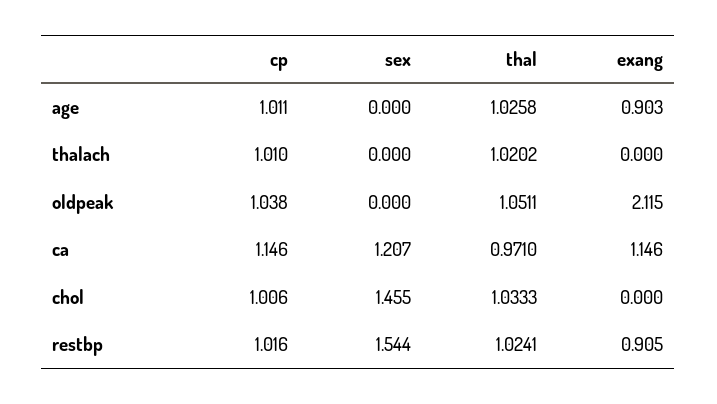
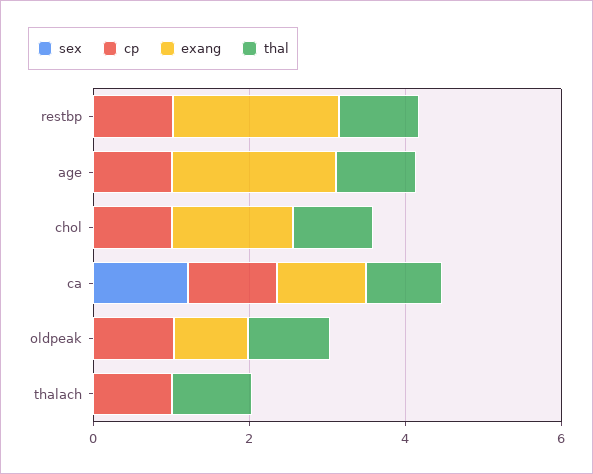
exang, age: 0.903 -> 2
exang, oldpeak: 2.115 -> 1
sex, chol: 1.455 -> 0
exang, chol: 0 -> 1.5
sex, restbp: 1.544 -> 0
exang, restbp: 0.905 -> 2

